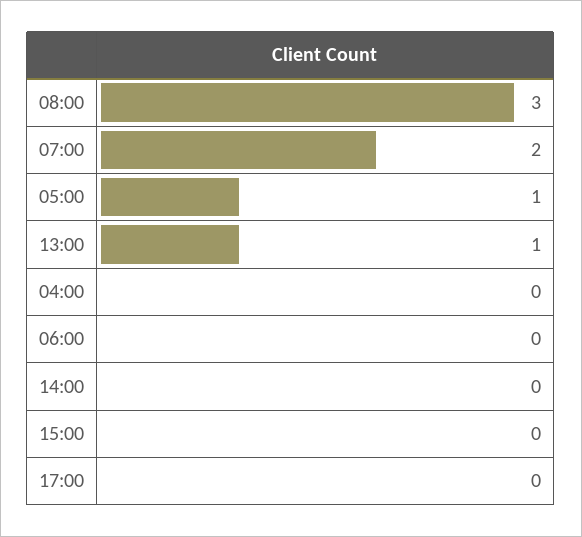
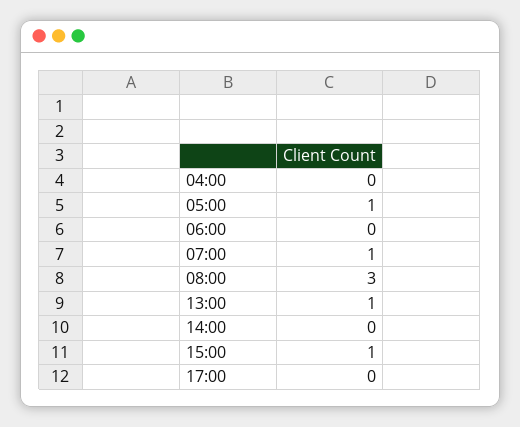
07:00: 2 -> 1
15:00: 0 -> 1

